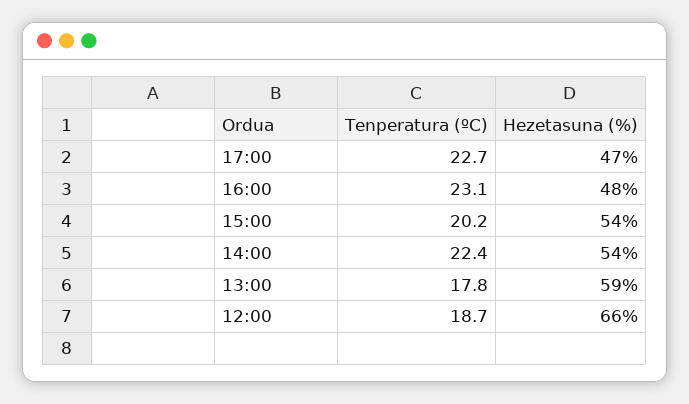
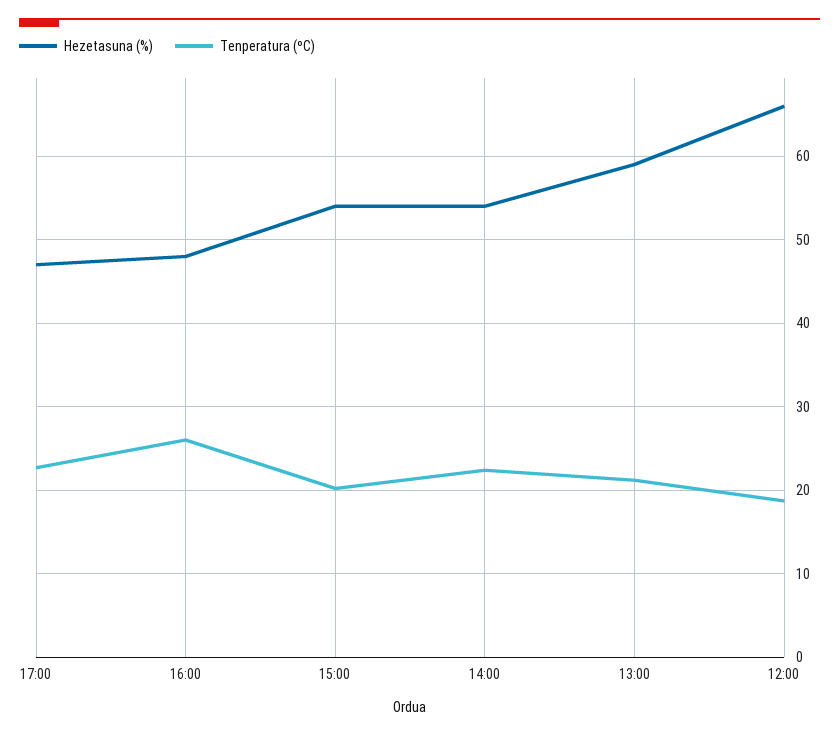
Tenperatura (ºC), 16:00: 23.1 -> 26
Tenperatura (ºC), 13:00: 17.8 -> 21

